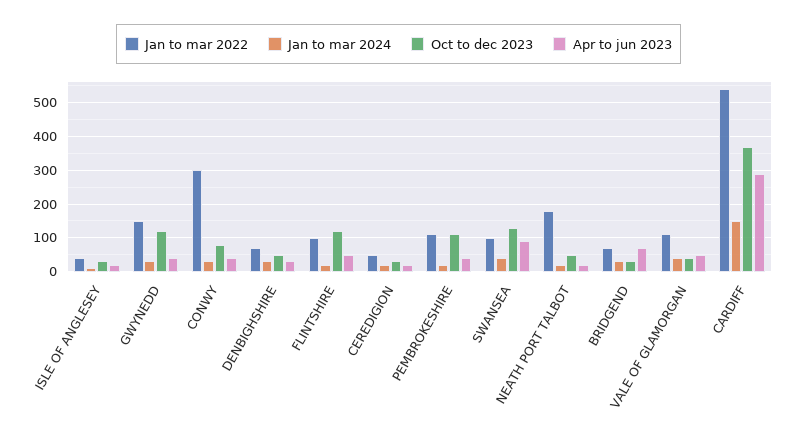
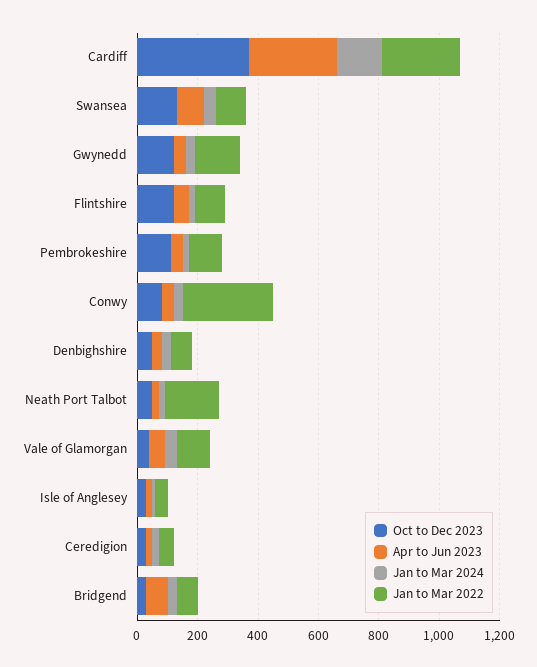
Jan to mar 2022, CARDIFF: 540 -> 250

